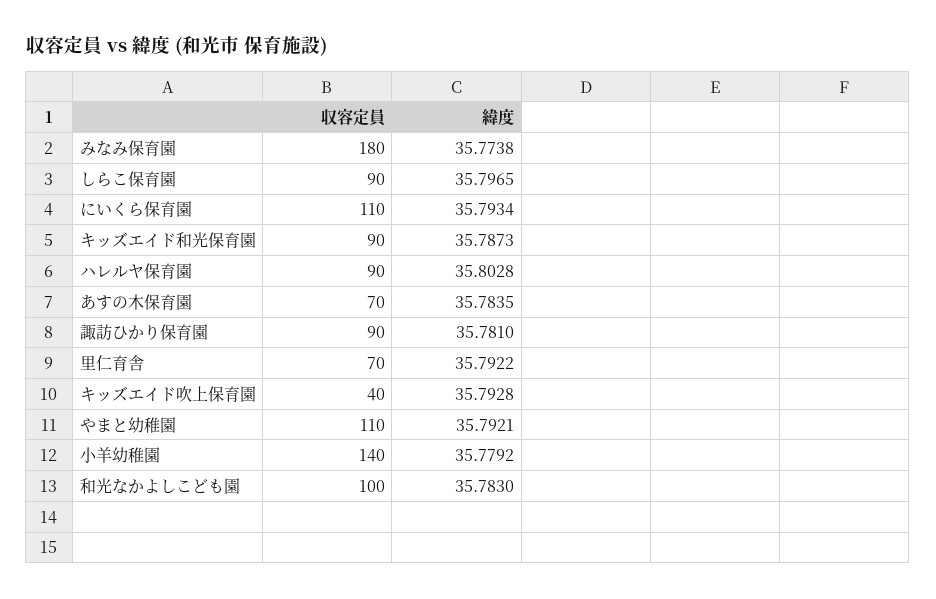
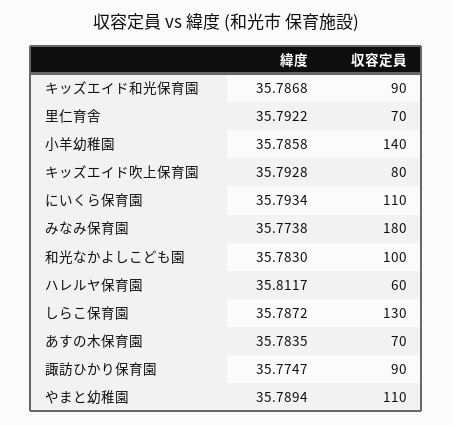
収容定員, しらこ保育園: 90 -> 130
緯度, しらこ保育園: 35.7965 -> 35.7872
緯度, キッズエイド和光保育園: 35.7873 -> 35.7868
収容定員, ハレルヤ保育園: 90 -> 60
緯度, ハレルヤ保育園: 35.8028 -> 35.8117
緯度, 諏訪ひかり保育園: 35.781 -> 35.7747
収容定員, キッズエイド吹上保育園: 40 -> 80
緯度, やまと幼稚園: 35.7921 -> 35.7894
緯度, 小羊幼稚園: 35.7792 -> 35.7858

